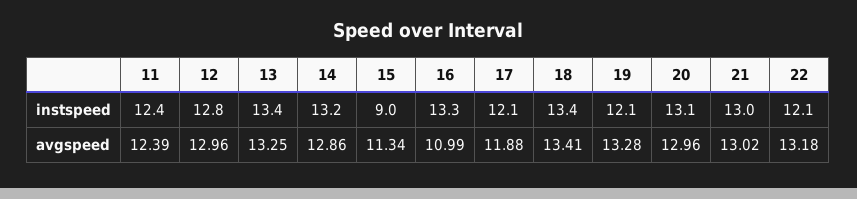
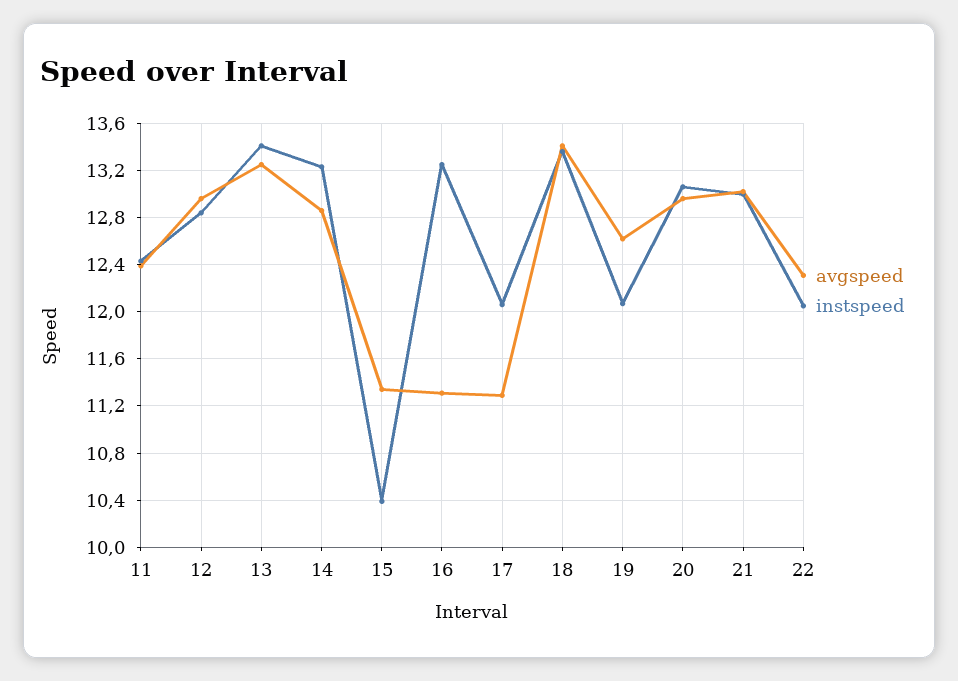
instspeed, 15: 9 -> 10.4
avgspeed, 16: 10.99 -> 11.3
avgspeed, 17: 11.88 -> 11.3
avgspeed, 19: 13.28 -> 12.6
avgspeed, 22: 13.18 -> 12.3

